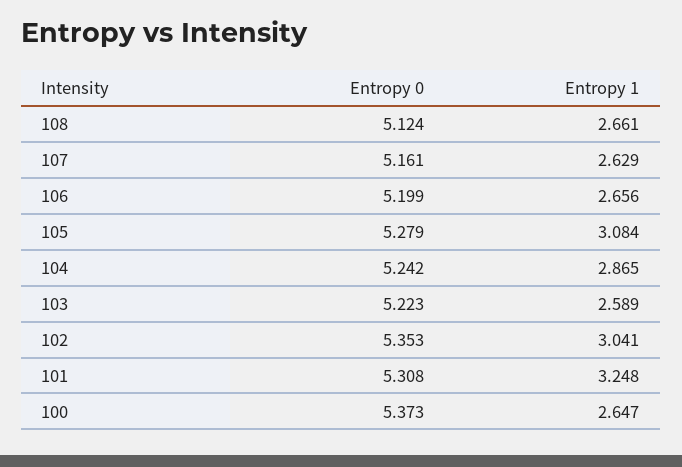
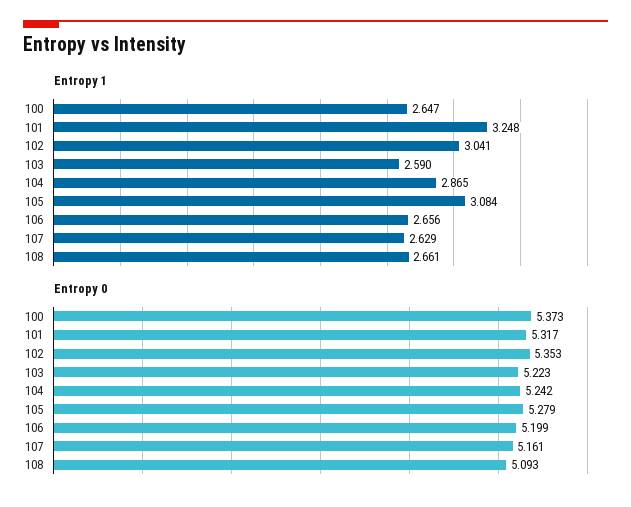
Entropy 0, 108: 5.124 -> 5.093
Entropy 1, 103: 2.589 -> 2.59
Entropy 0, 101: 5.308 -> 5.317

